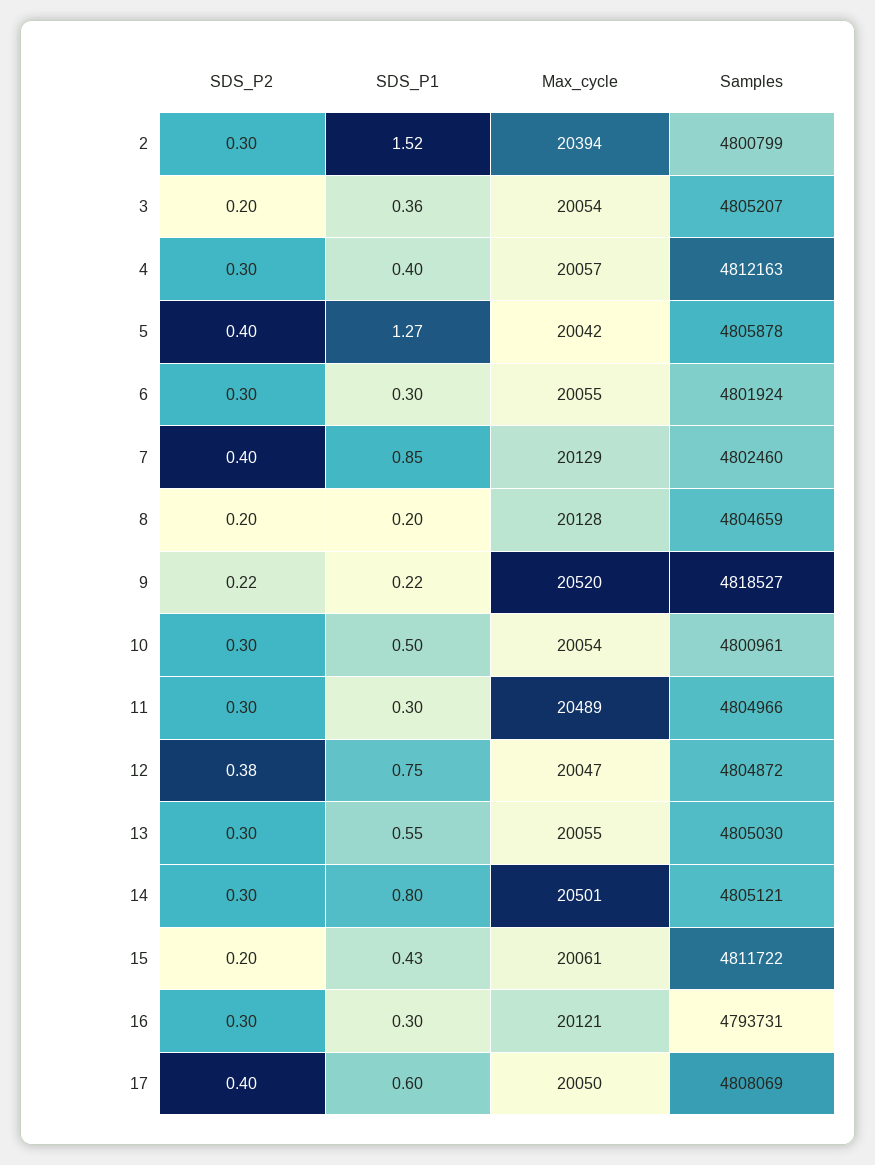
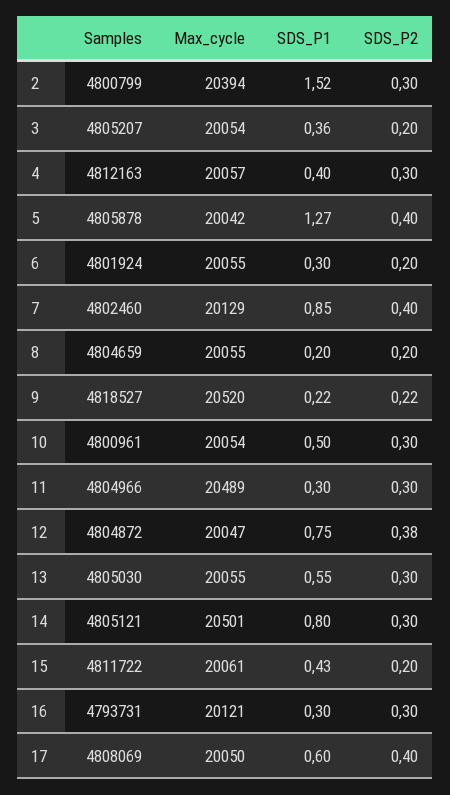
SDS_P2, 6: 0.3 -> 0.2
Max_cycle, 8: 20128 -> 20055

